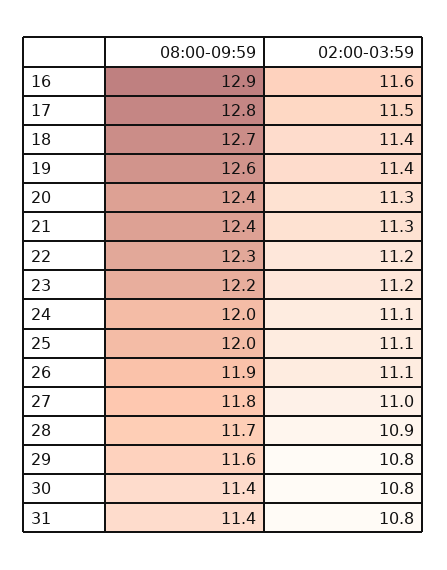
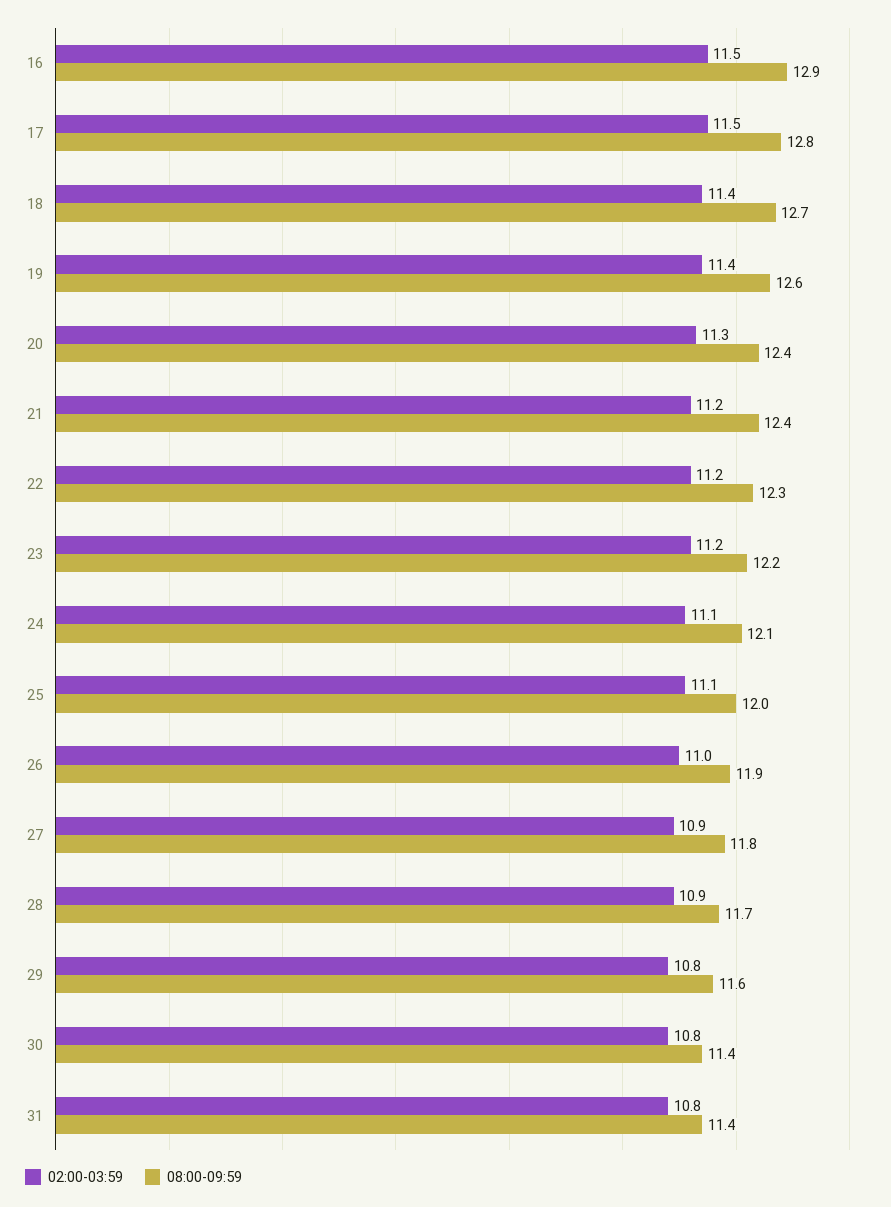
02:00-03:59, 16: 11.6 -> 11.5
02:00-03:59, 21: 11.3 -> 11.2
08:00-09:59, 24: 12 -> 12.1
02:00-03:59, 26: 11.1 -> 11
02:00-03:59, 27: 11 -> 10.9

